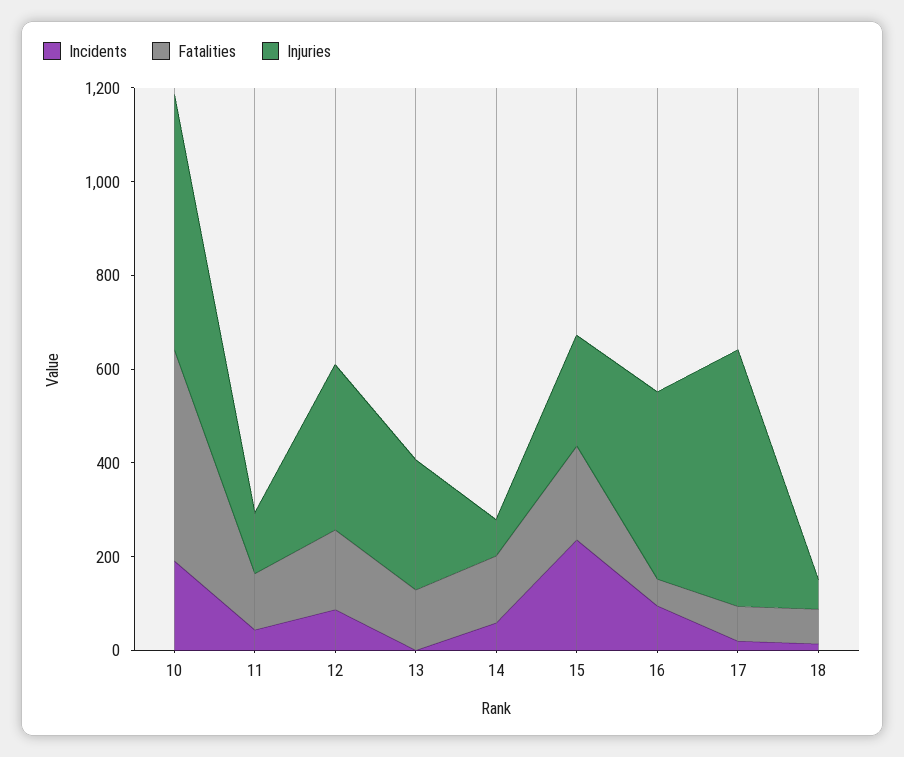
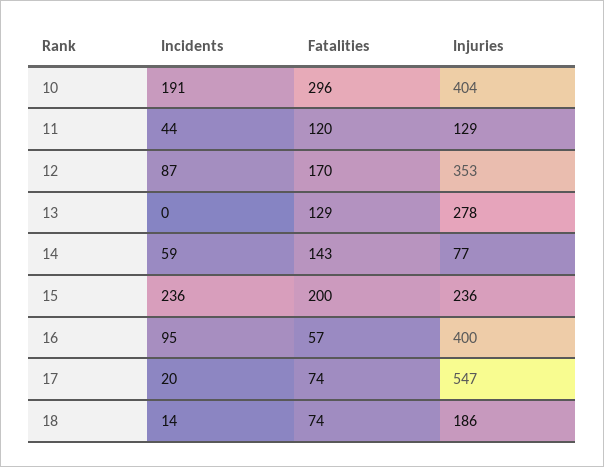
Fatalities, 10: 450 -> 296
Injuries, 10: 550 -> 404
Injuries, 18: 50 -> 186

